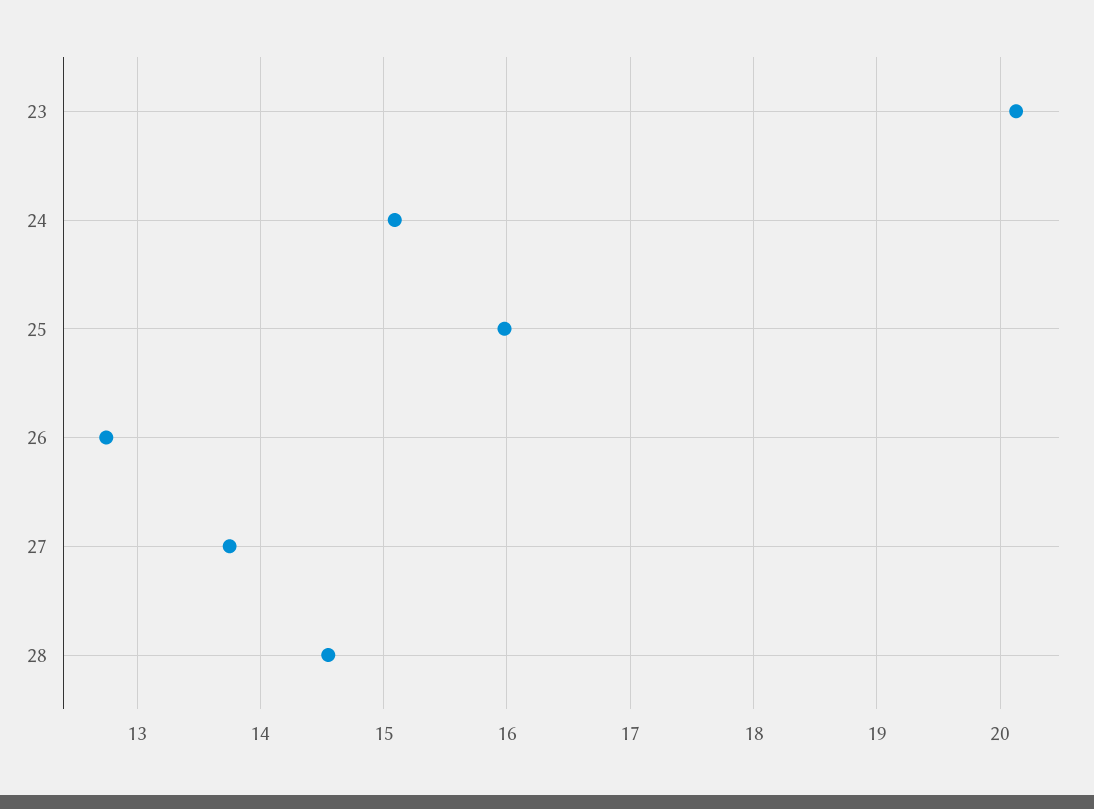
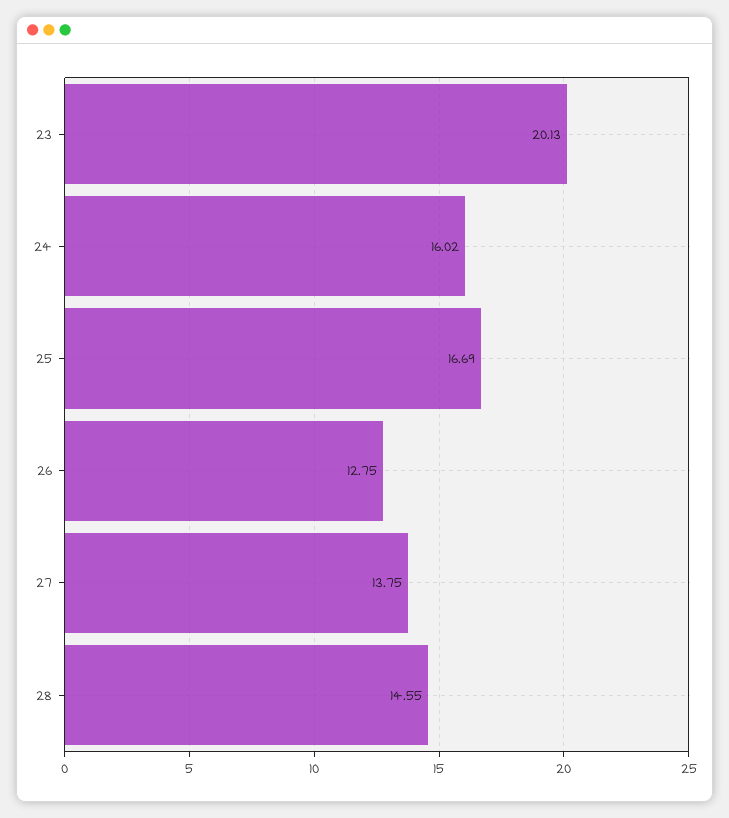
24: 15.1 -> 16.02
25: 16 -> 16.69

